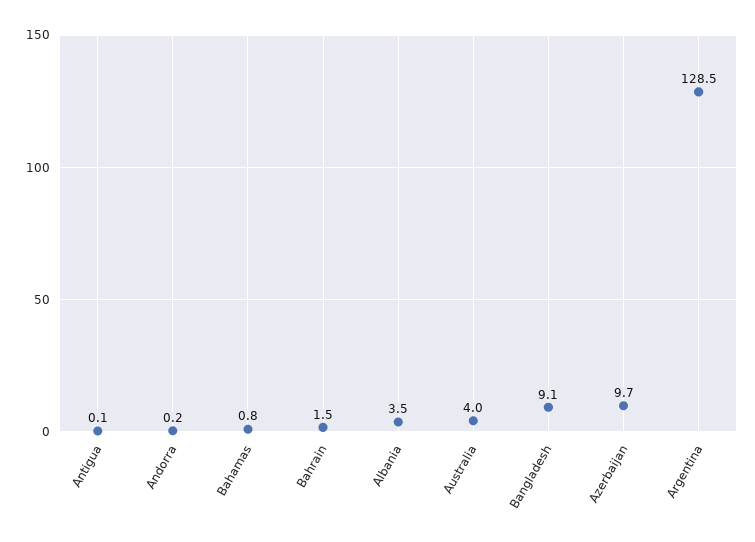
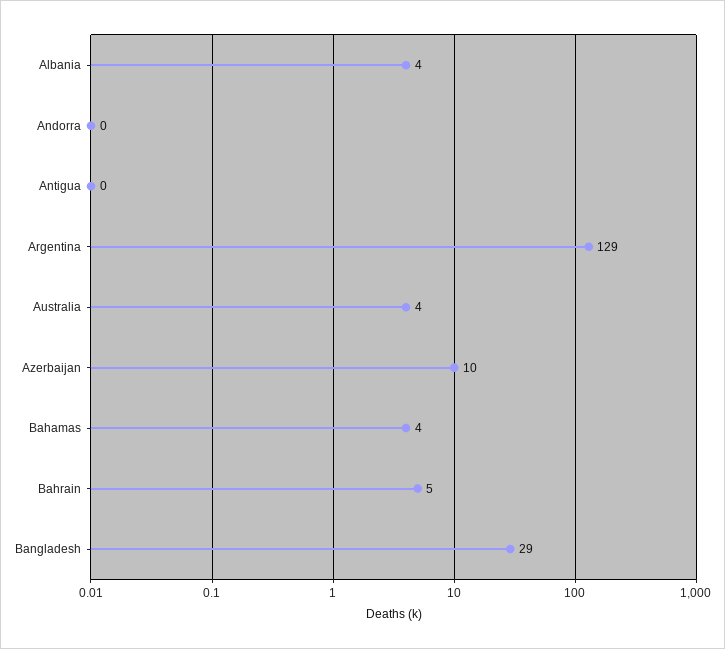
Bahamas: 0.8 -> 4
Bahrain: 1.5 -> 5
Bangladesh: 9.1 -> 29

